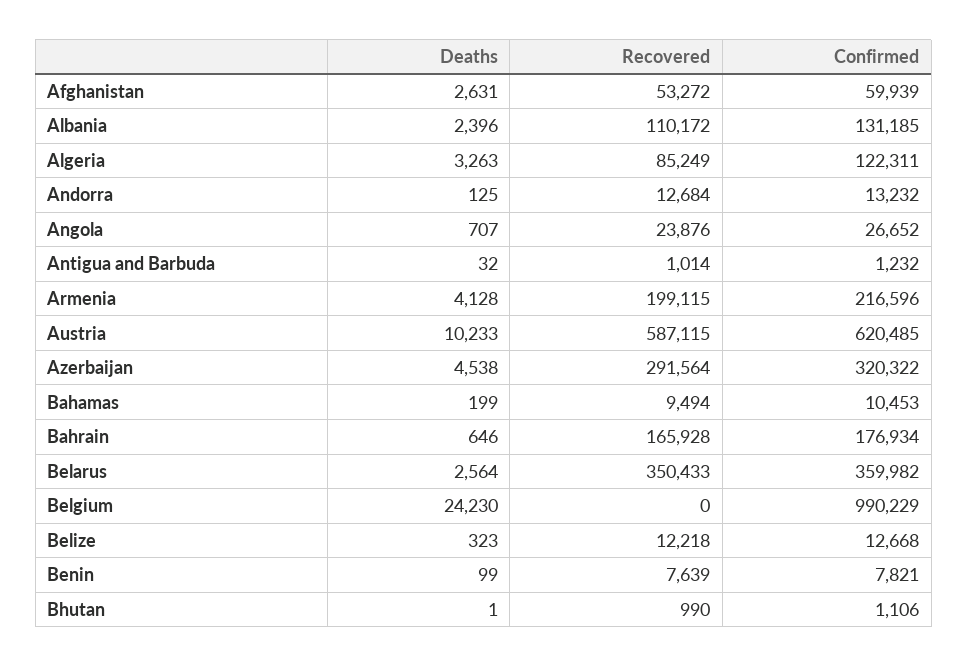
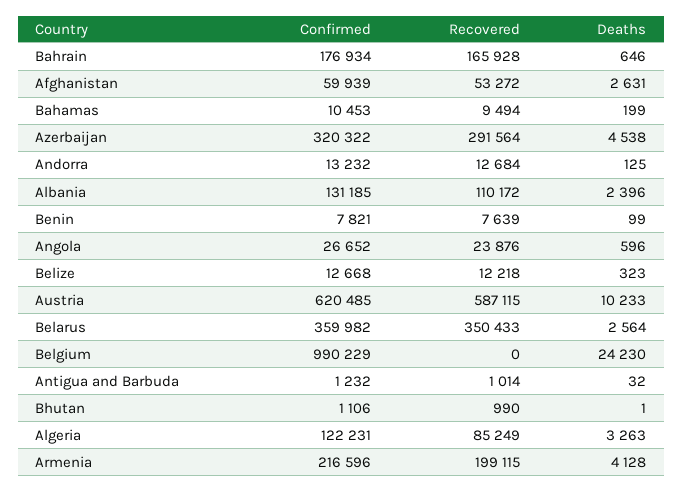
Confirmed, Algeria: 122311 -> 122231
Deaths, Angola: 707 -> 596

